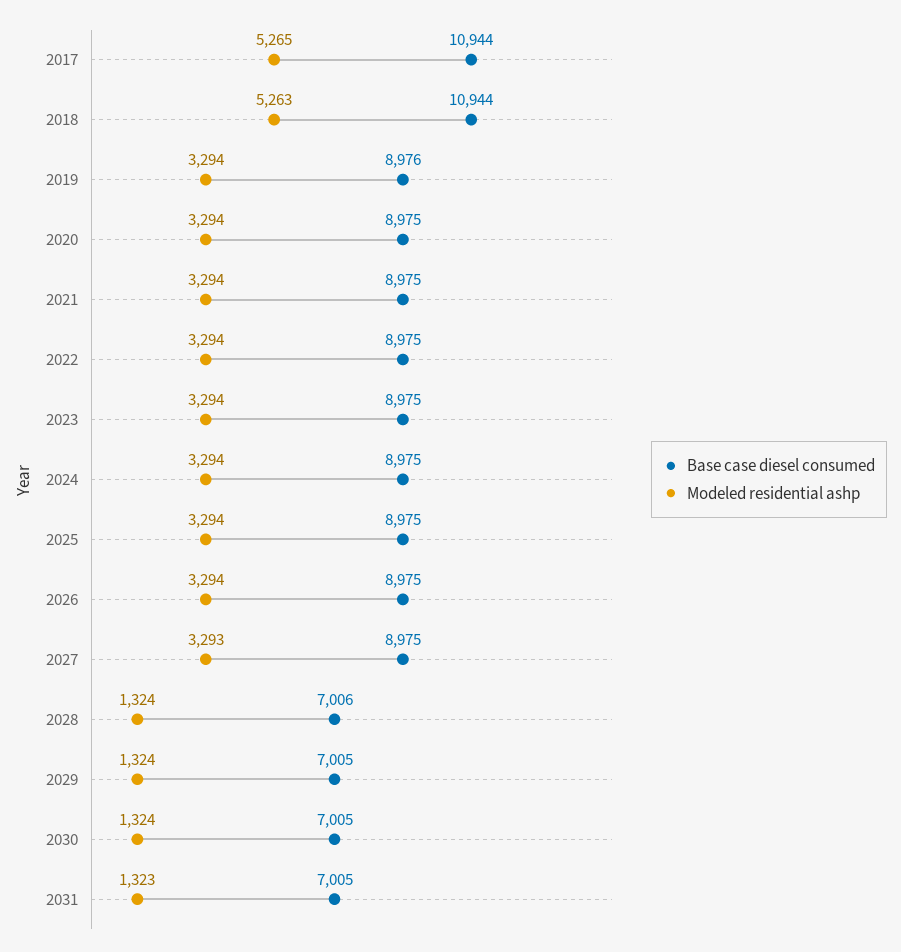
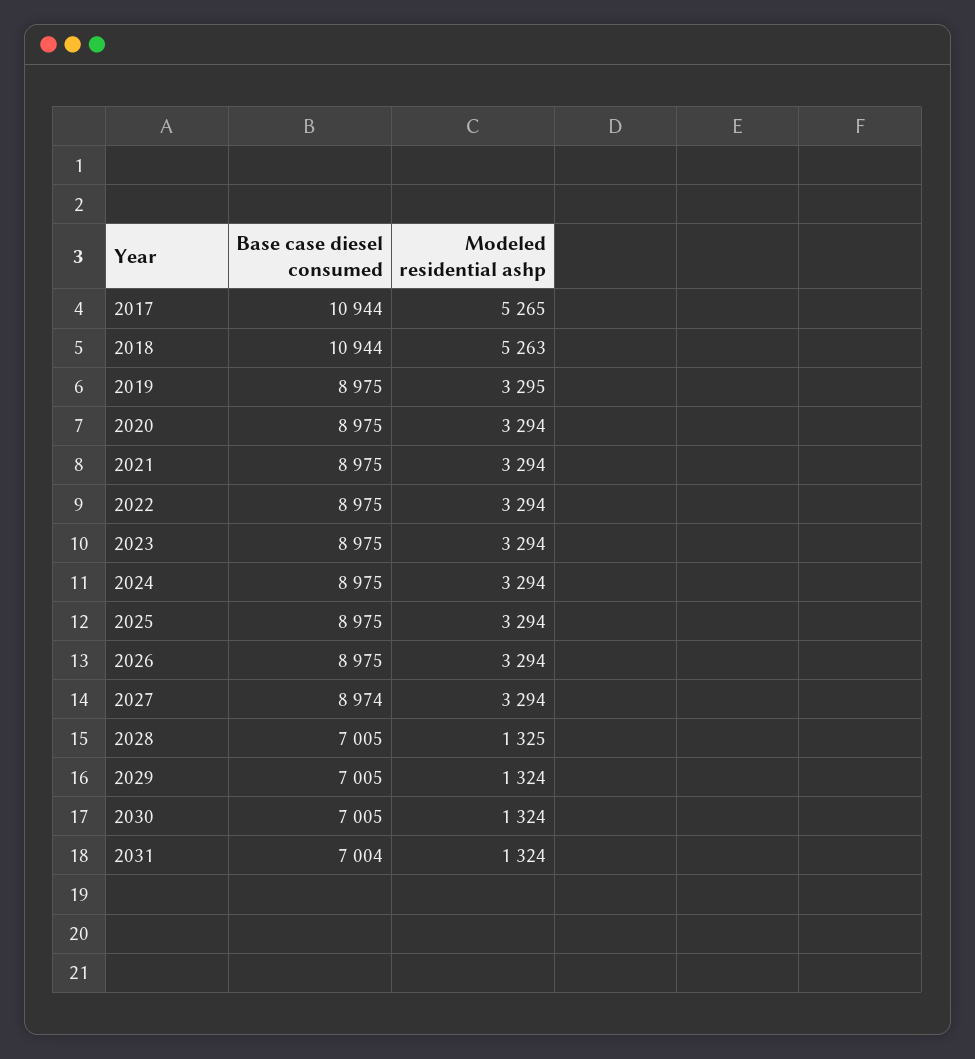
Base case diesel consumed, 2019: 8976 -> 8975
Modeled residential ashp, 2019: 3294 -> 3295
Base case diesel consumed, 2027: 8975 -> 8974
Modeled residential ashp, 2027: 3293 -> 3294
Base case diesel consumed, 2028: 7006 -> 7005
Modeled residential ashp, 2028: 1324 -> 1325
Base case diesel consumed, 2031: 7005 -> 7004
Modeled residential ashp, 2031: 1323 -> 1324

